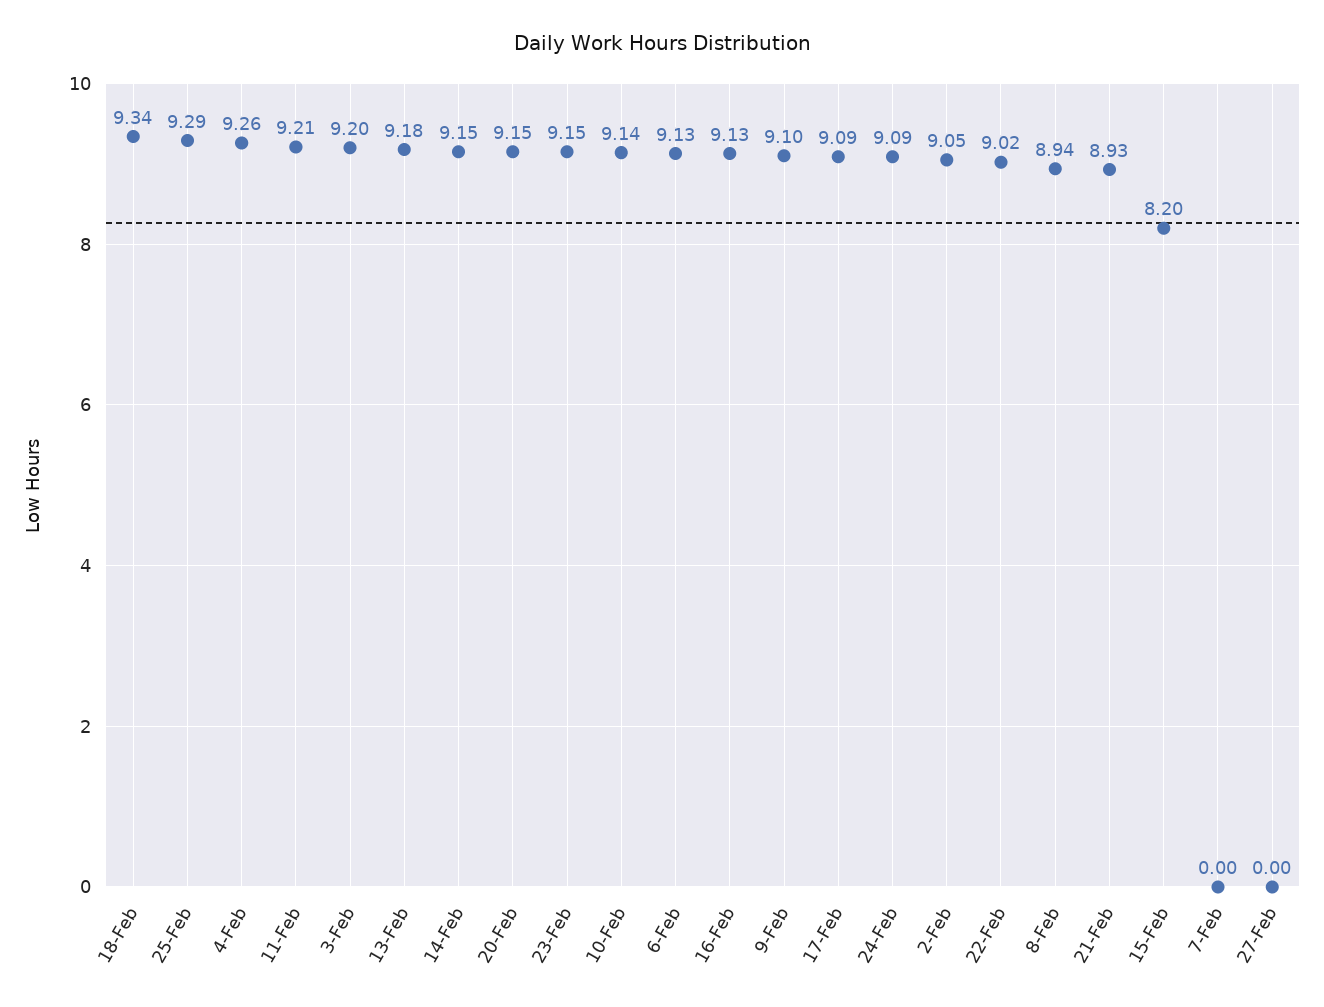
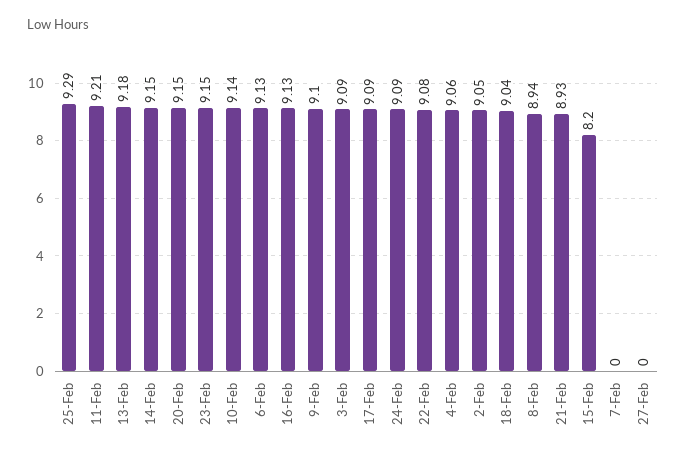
18-Feb: 9.34 -> 9.04
4-Feb: 9.26 -> 9.06
3-Feb: 9.2 -> 9.09
22-Feb: 9.02 -> 9.08

